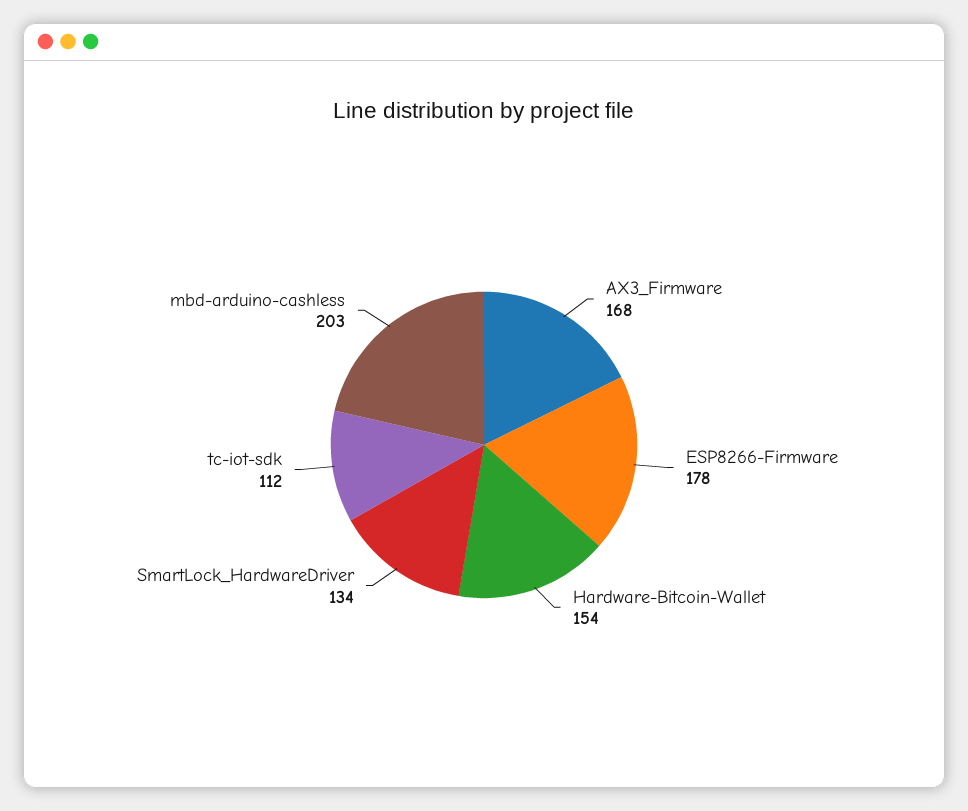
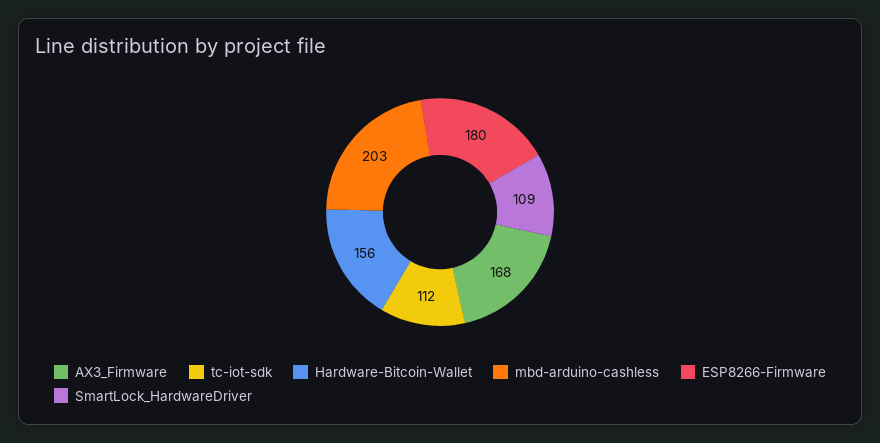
ESP8266-Firmware: 178 -> 180
Hardware-Bitcoin-Wallet: 154 -> 156
SmartLock_HardwareDriver: 134 -> 109

